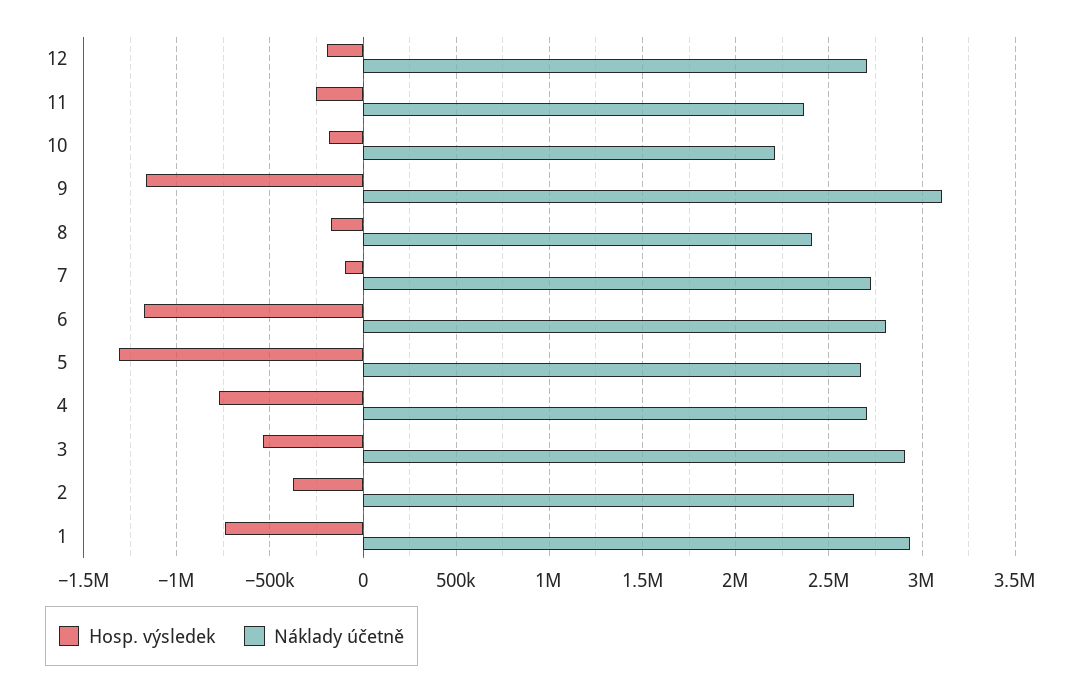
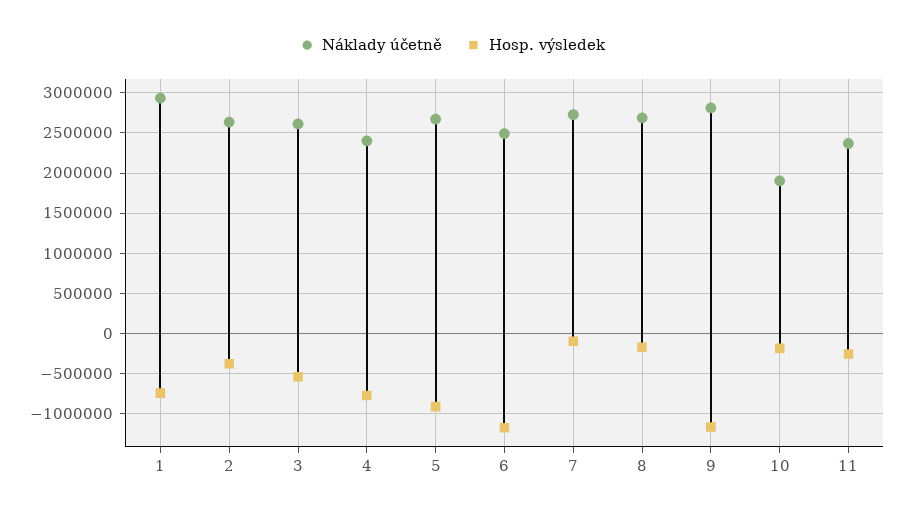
Hosp. výsledek, 12: -200000 -> none
Náklady účetně, 12: 2700000 -> none
Náklady účetně, 10: 2200000 -> 1900000
Náklady účetně, 9: 3100000 -> 2800000
Náklady účetně, 8: 2400000 -> 2700000
Náklady účetně, 6: 2800000 -> 2500000
Hosp. výsledek, 5: -1300000 -> -900000
Náklady účetně, 4: 2700000 -> 2400000
Náklady účetně, 3: 2900000 -> 2600000

